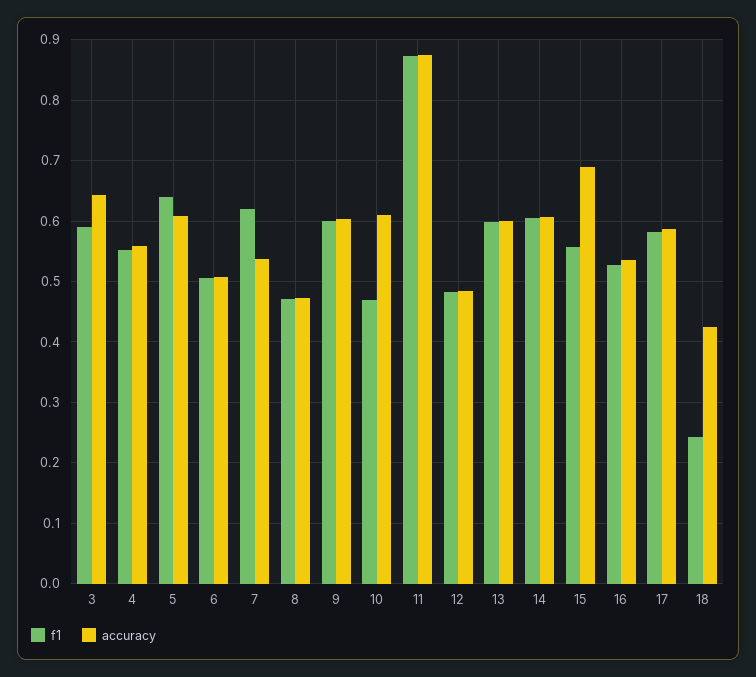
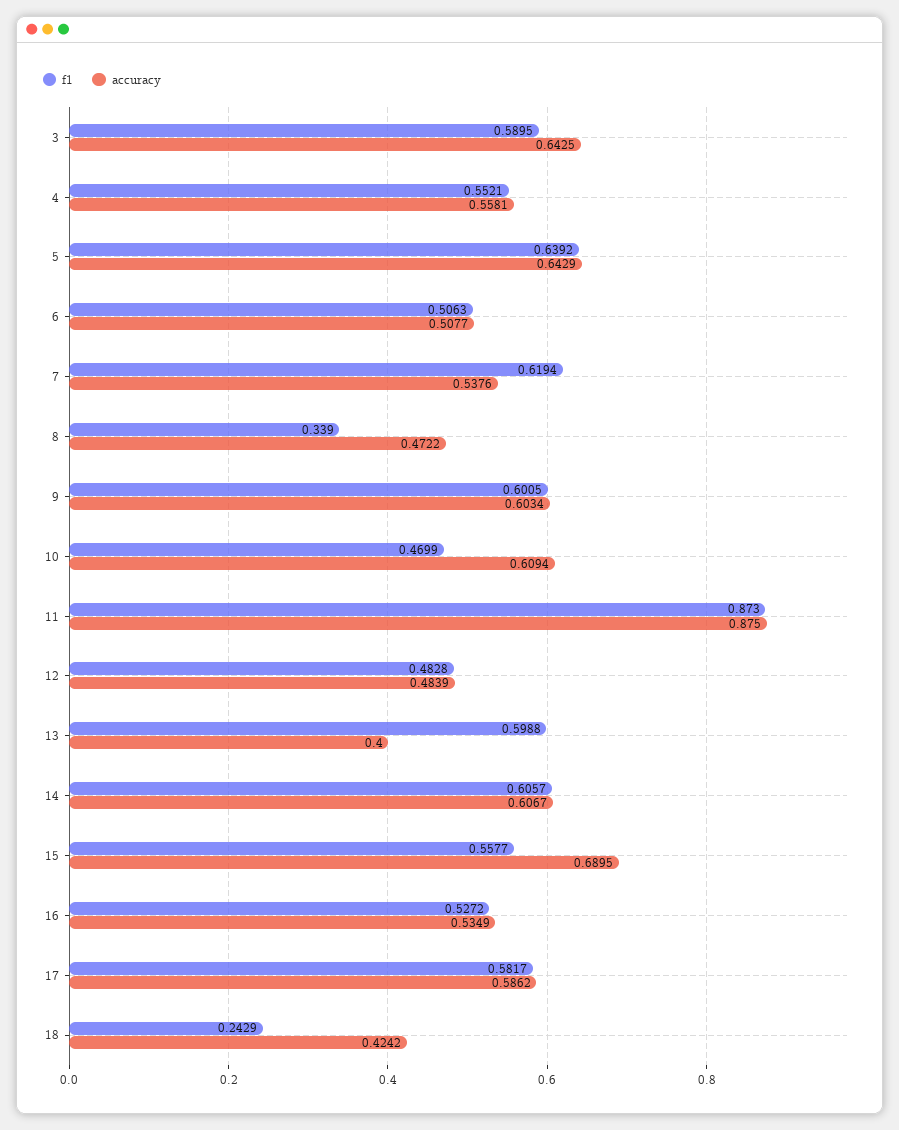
accuracy, 5: 0.61 -> 0.6429
f1, 8: 0.47 -> 0.339
accuracy, 13: 0.6 -> 0.4

